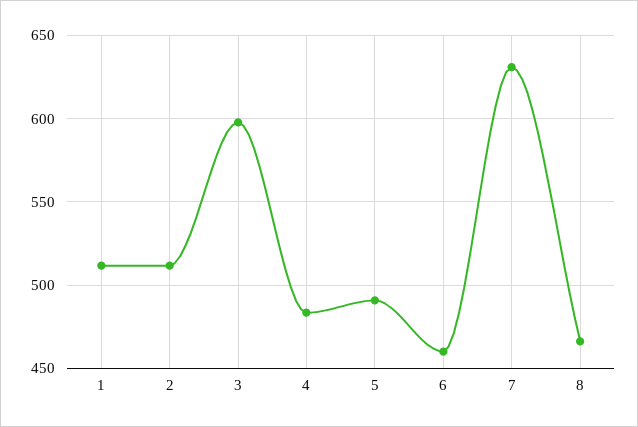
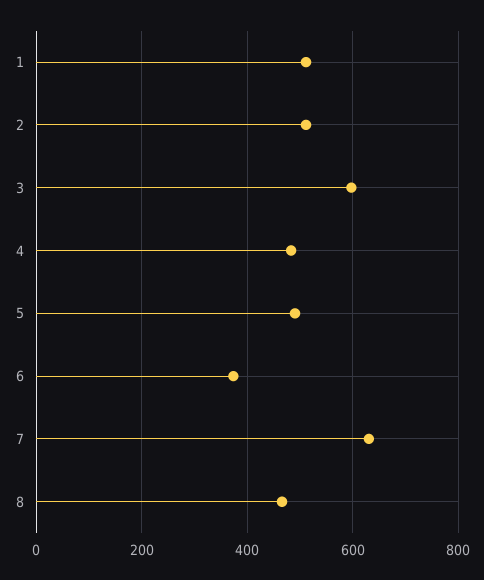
6: 460 -> 380

